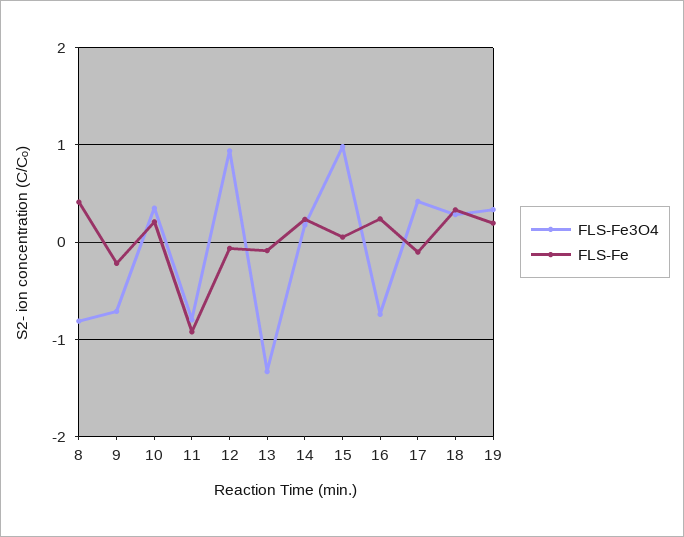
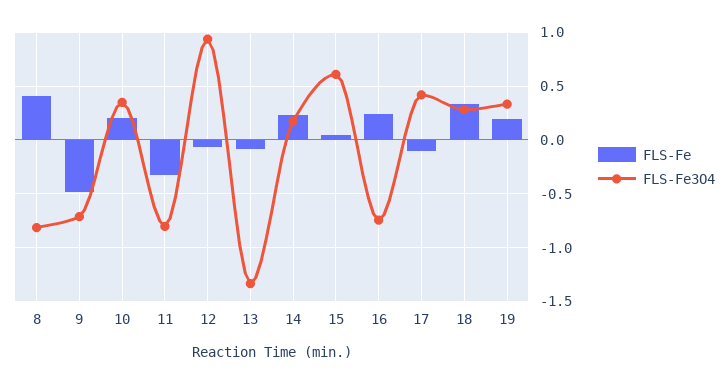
FLS-Fe, 9: -0.2 -> -0.5
FLS-Fe, 11: -0.9 -> -0.3
FLS-Fe3O4, 15: 1 -> 0.6

